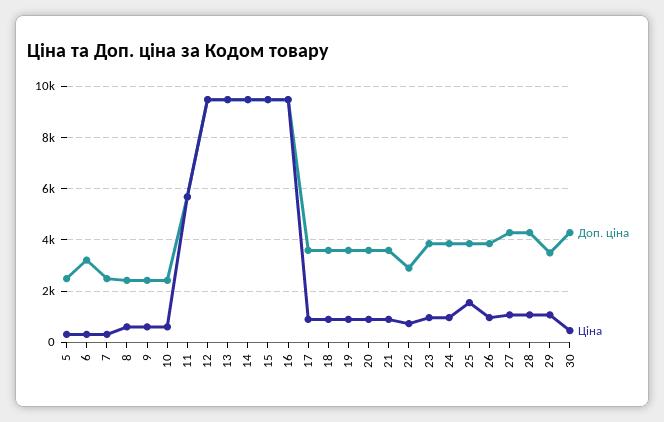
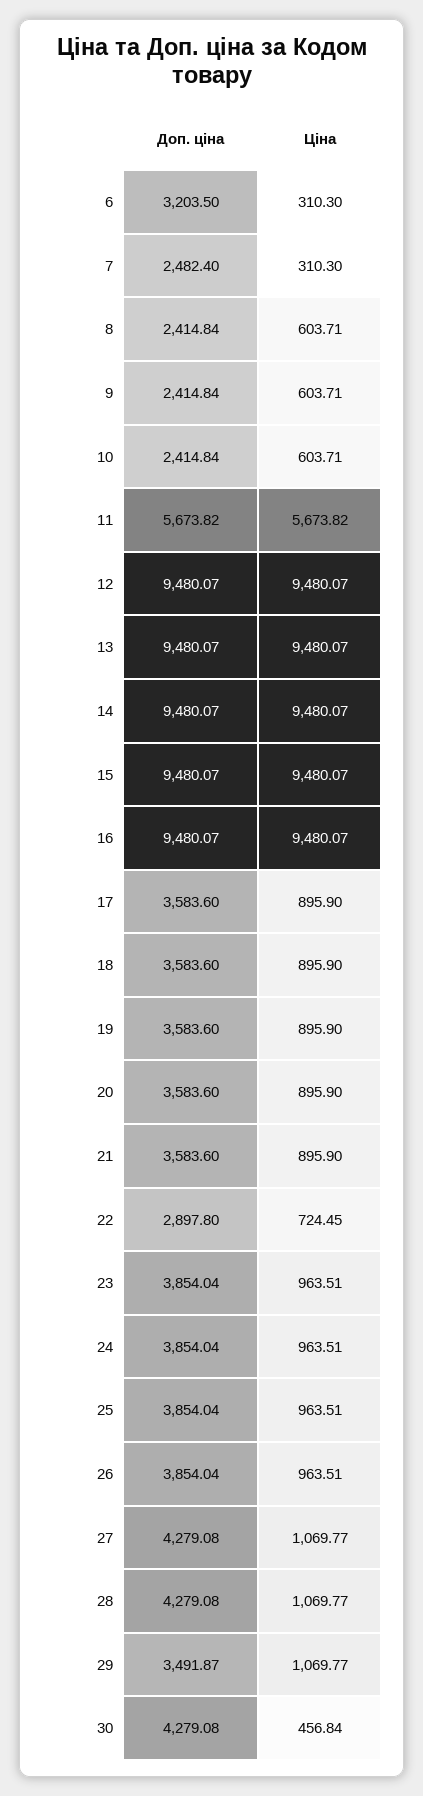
Доп. ціна, 5: 2500 -> none
Ціна, 5: 250 -> none
Ціна, 25: 1500 -> 963.51

